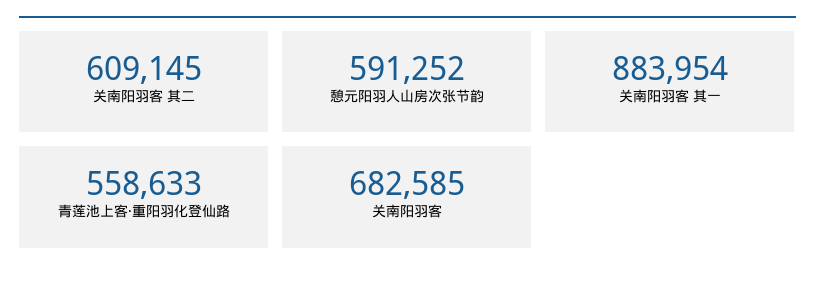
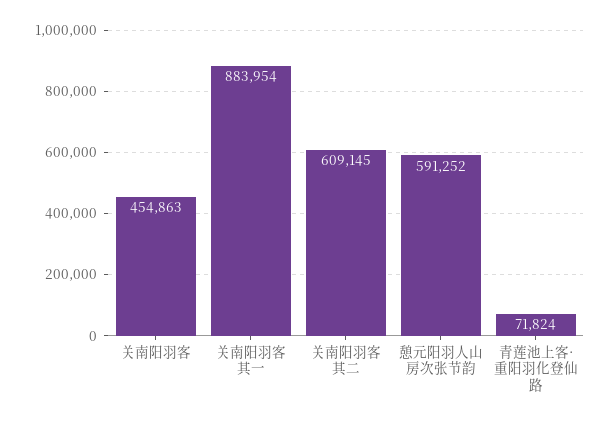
青莲池上客·重阳羽化登仙路: 558633 -> 71824
关南阳羽客: 682585 -> 454863

